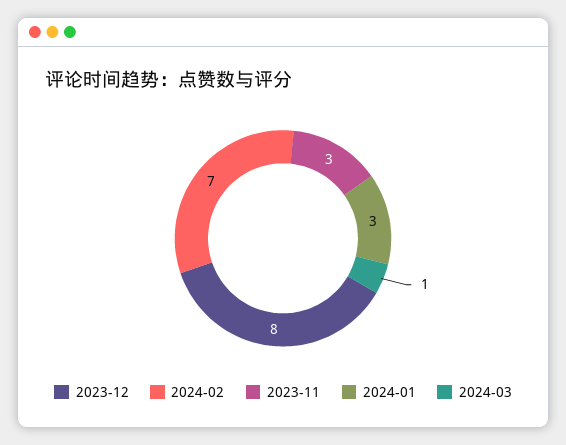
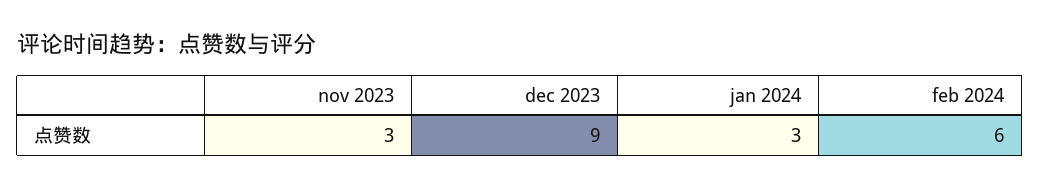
2023-12: 8 -> 9
2024-02: 7 -> 6
2024-03: 1 -> none

